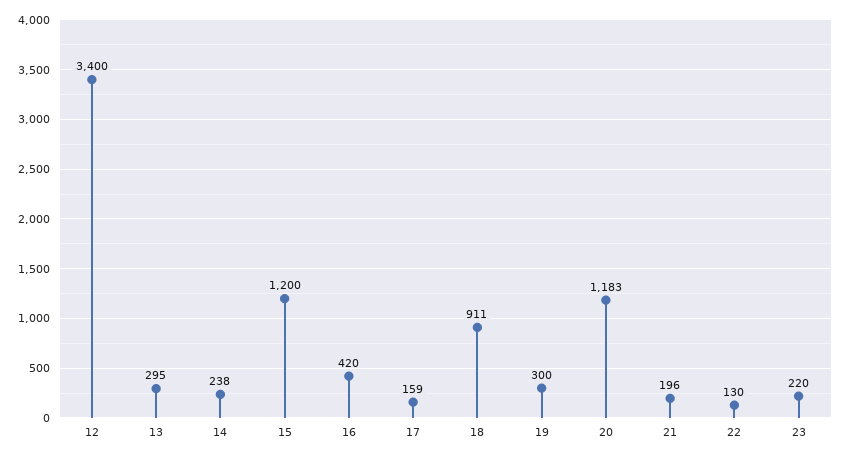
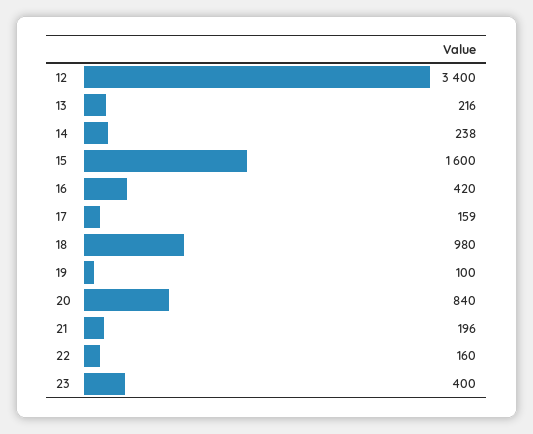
13: 295 -> 216
15: 1200 -> 1600
18: 911 -> 980
19: 300 -> 100
20: 1183 -> 840
22: 130 -> 160
23: 220 -> 400

